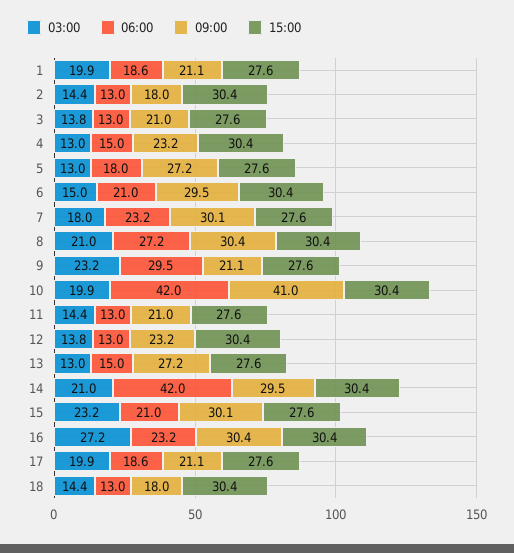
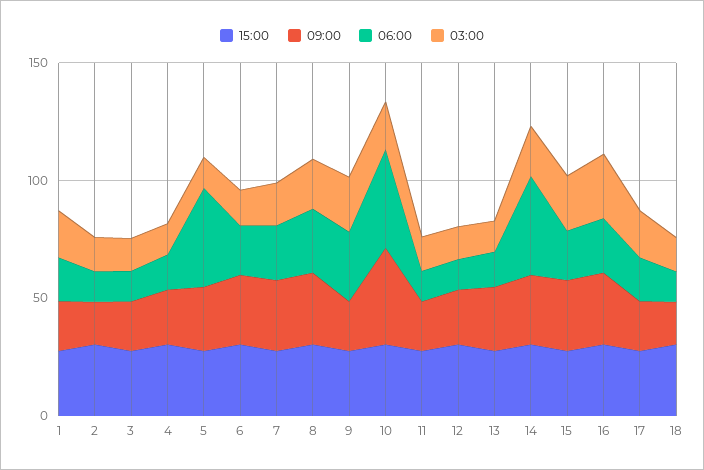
06:00, 5: 18 -> 40

